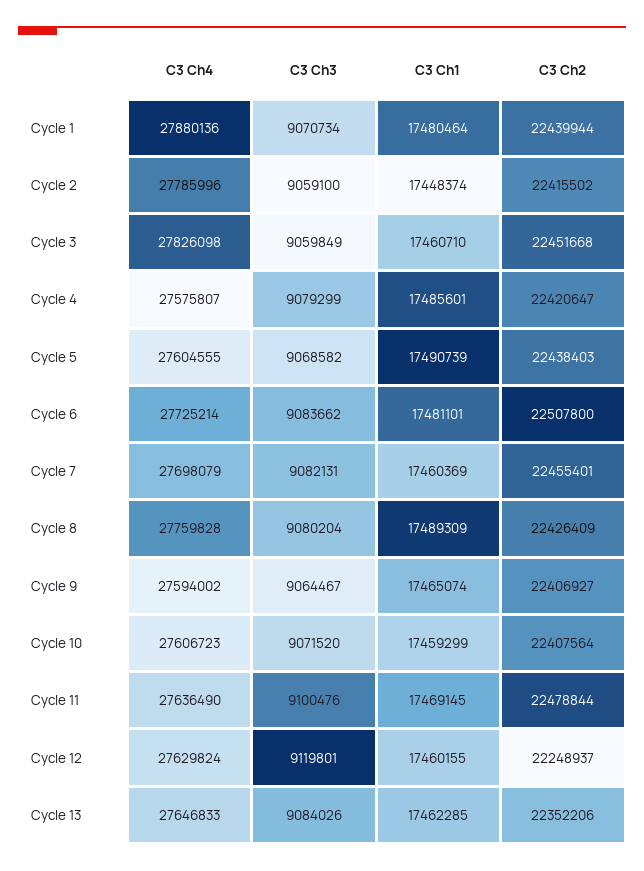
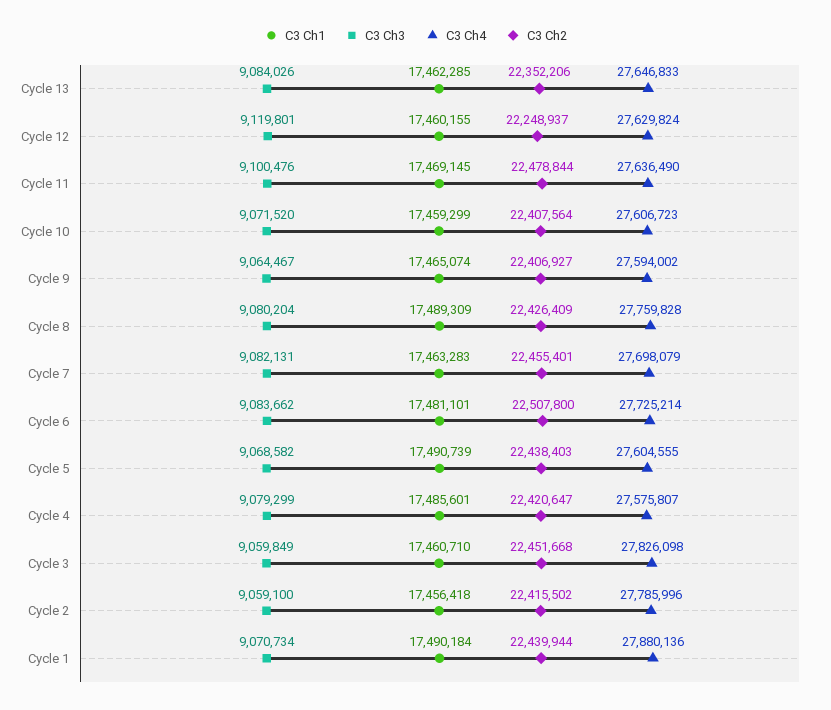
C3 Ch1, Cycle 1: 17480464 -> 17490184
C3 Ch1, Cycle 2: 17448374 -> 17456418
C3 Ch1, Cycle 7: 17460369 -> 17463283

